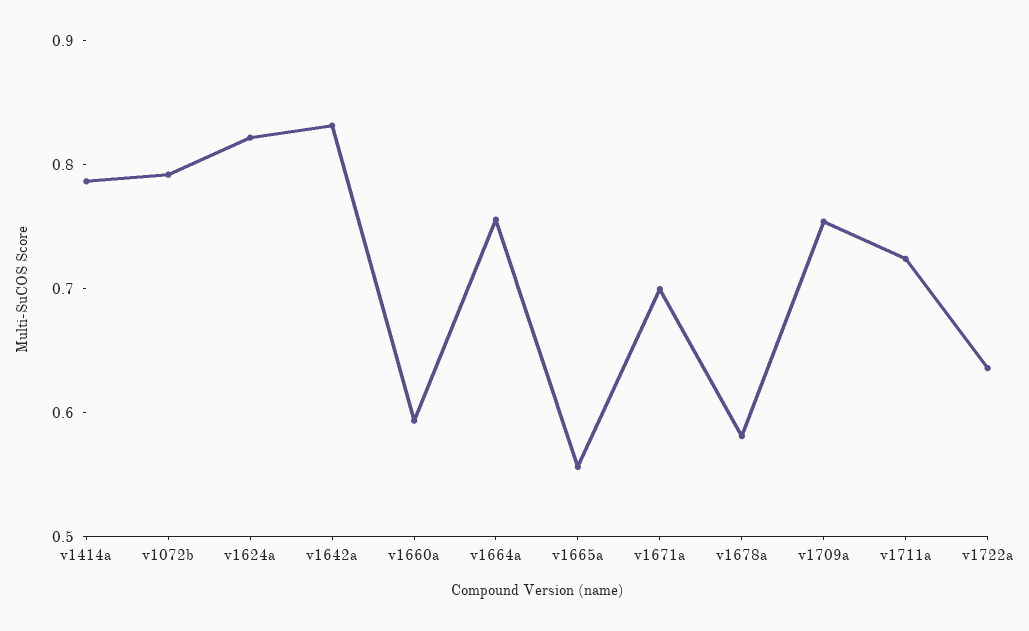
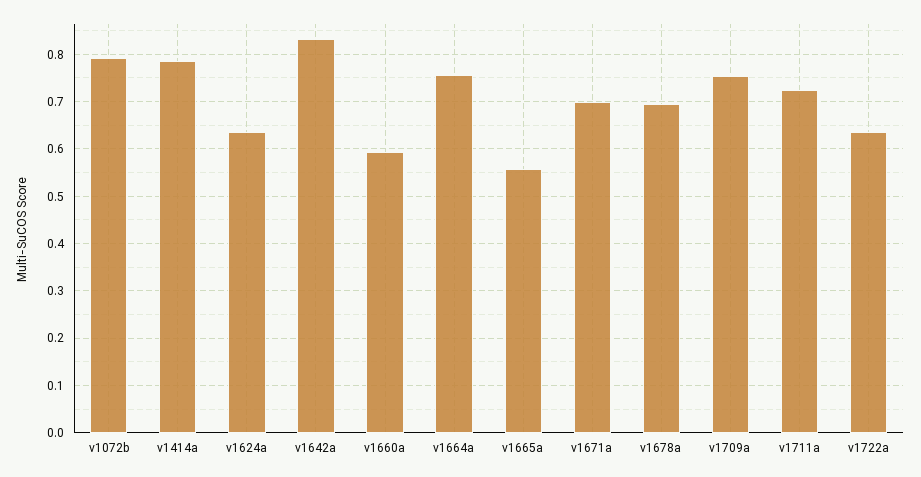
v1624a: 0.82 -> 0.64
v1678a: 0.58 -> 0.7

